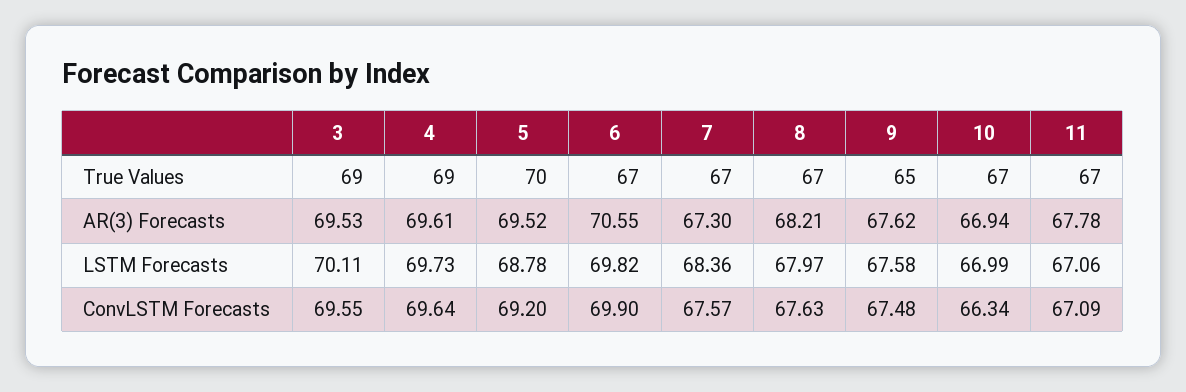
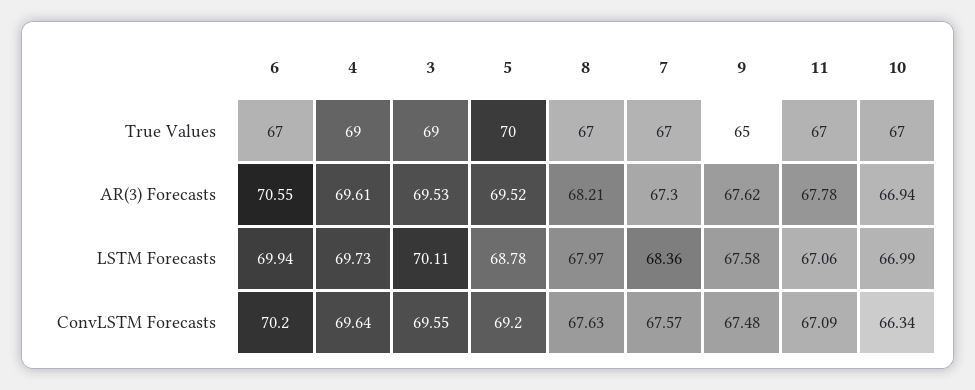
6, LSTM Forecasts: 69.82 -> 69.94
6, ConvLSTM Forecasts: 69.9 -> 70.2

